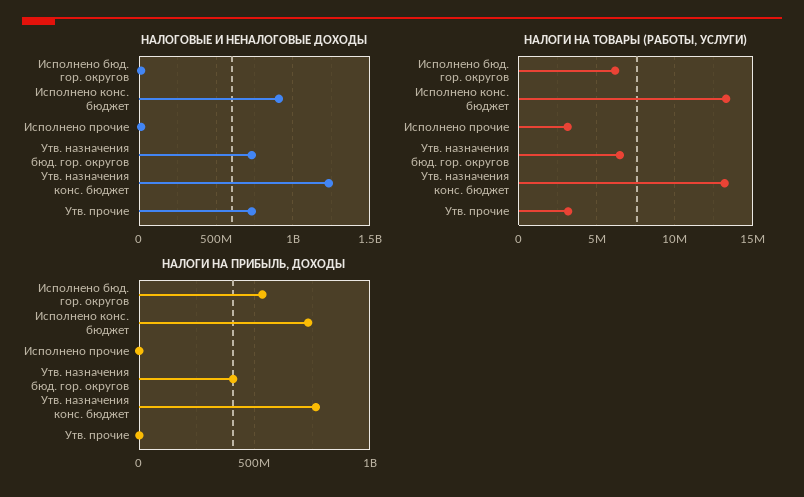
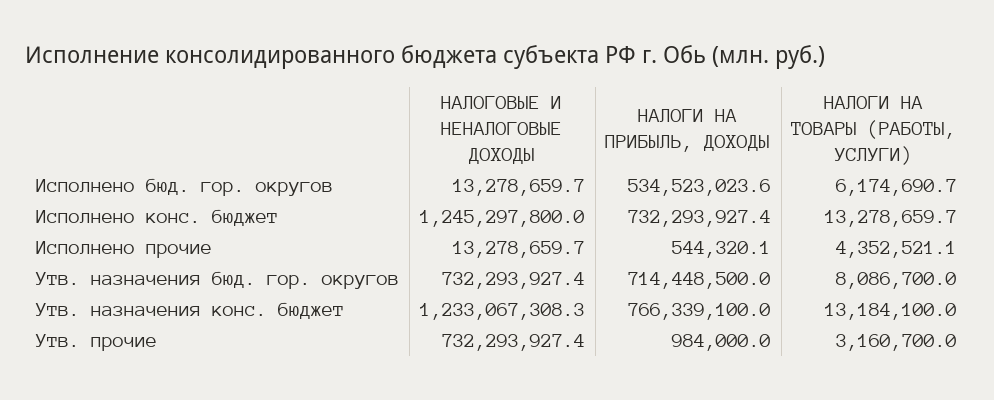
НАЛОГОВЫЕ И НЕНАЛОГОВЫЕ ДОХОДЫ, Исполнено конс. бюджет: 900000000 -> 1245297800
НАЛОГИ НА ТОВАРЫ (РАБОТЫ, УСЛУГИ), Исполнено прочие: 3000000 -> 4352521.1
НАЛОГИ НА ТОВАРЫ (РАБОТЫ, УСЛУГИ), Утв. назначения бюд. гор. округов: 6500000 -> 8086700
НАЛОГИ НА ПРИБЫЛЬ, ДОХОДЫ, Утв. назначения бюд. гор. округов: 400000000 -> 714448500

